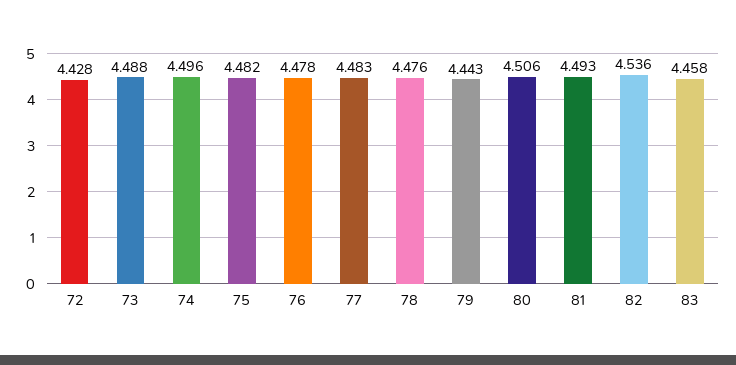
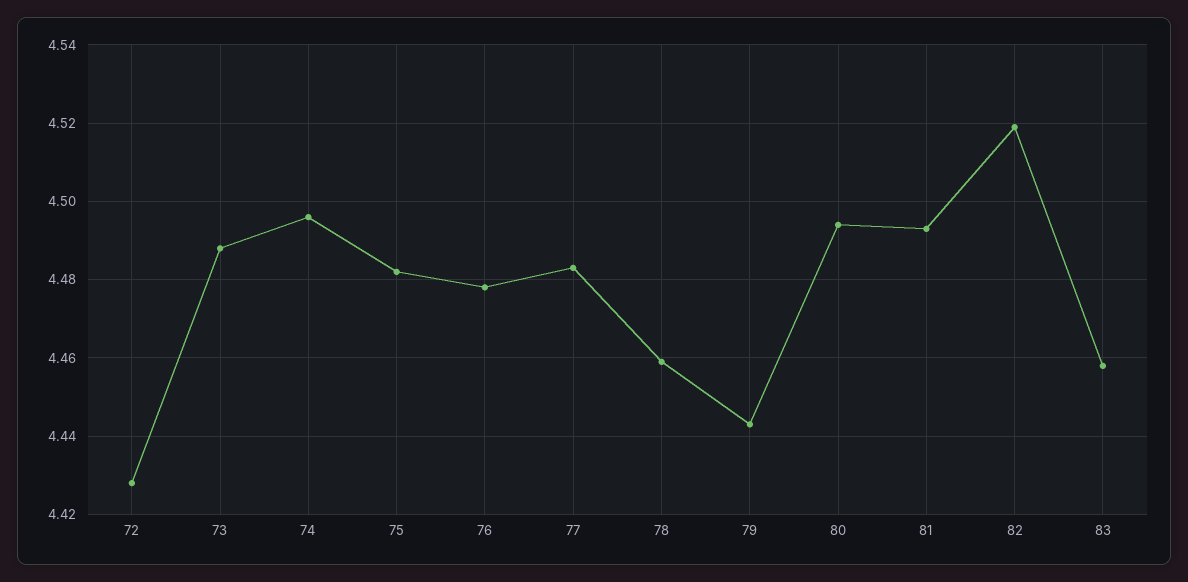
78: 4.476 -> 4.46
80: 4.506 -> 4.495
82: 4.536 -> 4.52

